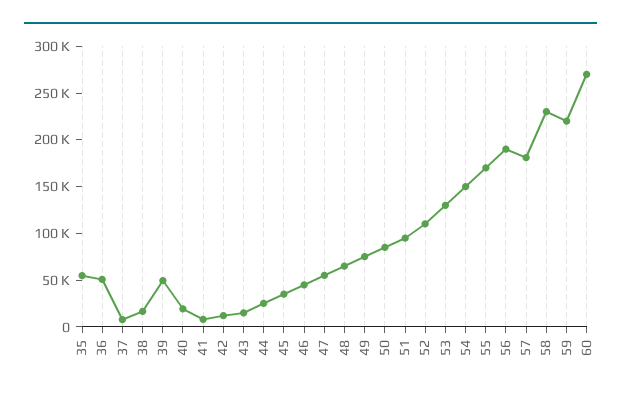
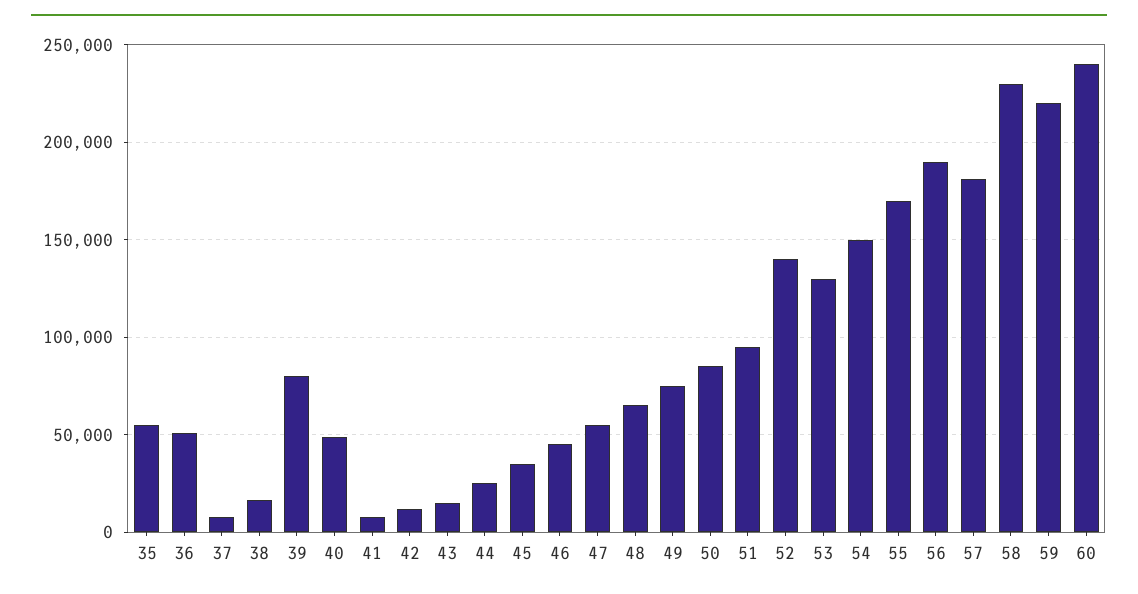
39: 50000 -> 80000
40: 20000 -> 50000
52: 110000 -> 140000
60: 270000 -> 240000

